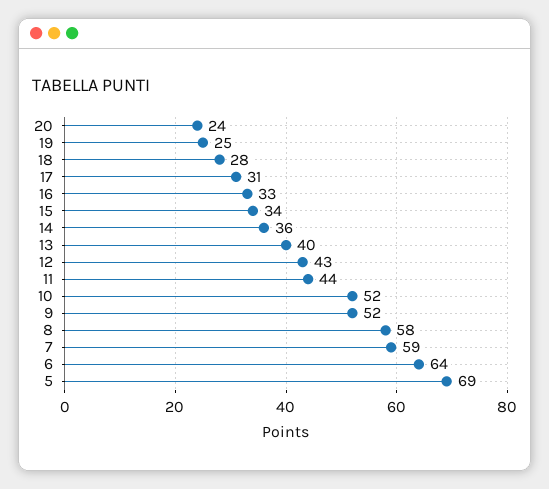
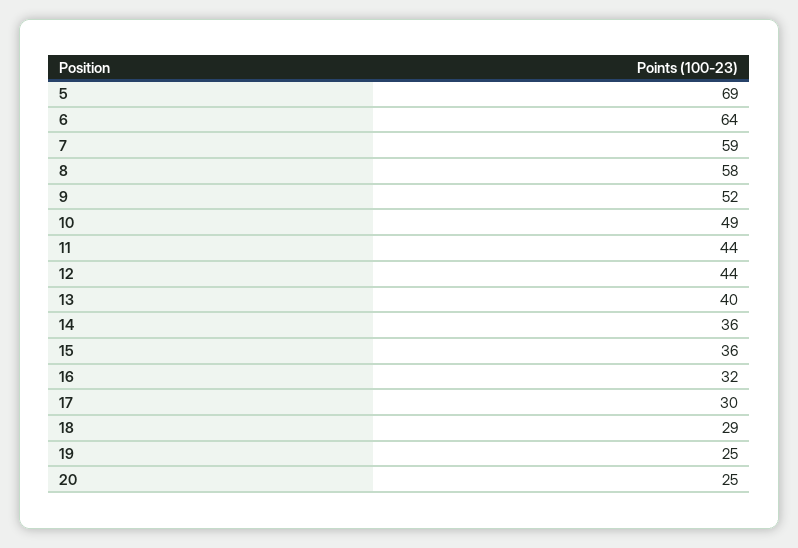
20: 24 -> 25
18: 28 -> 29
17: 31 -> 30
16: 33 -> 32
15: 34 -> 36
12: 43 -> 44
10: 52 -> 49

